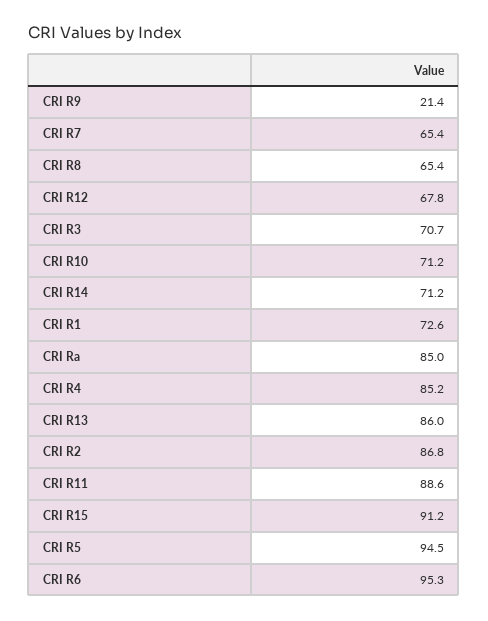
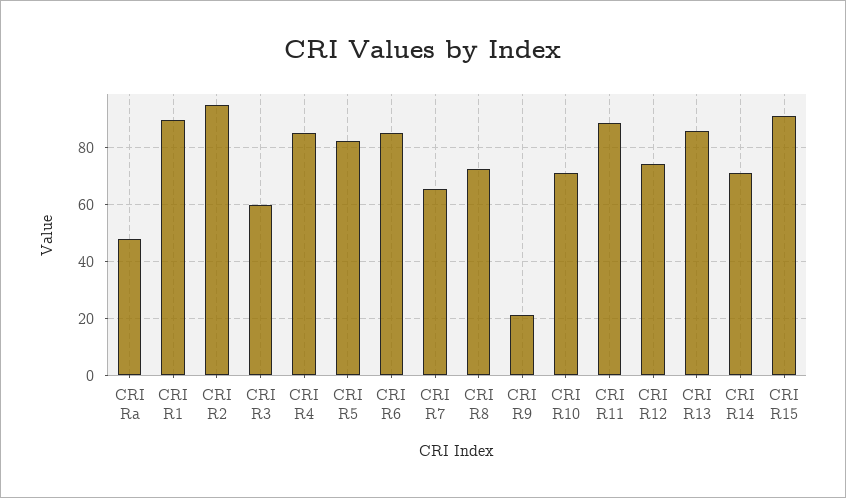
CRI R8: 65.4 -> 72.5
CRI R12: 67.8 -> 75
CRI R3: 70.7 -> 60
CRI R1: 72.6 -> 90
CRI Ra: 85 -> 47.5
CRI R2: 86.8 -> 95
CRI R5: 94.5 -> 82.5
CRI R6: 95.3 -> 85

